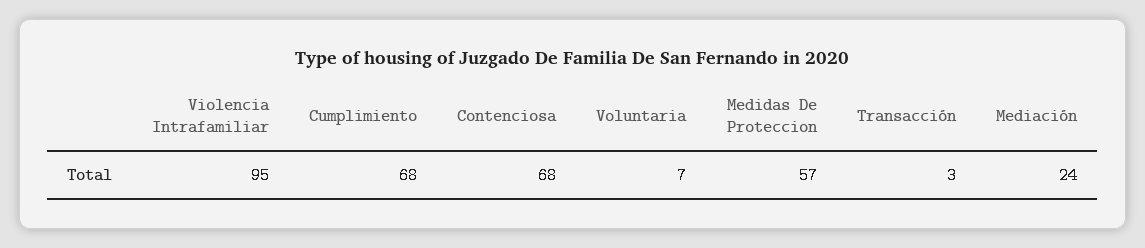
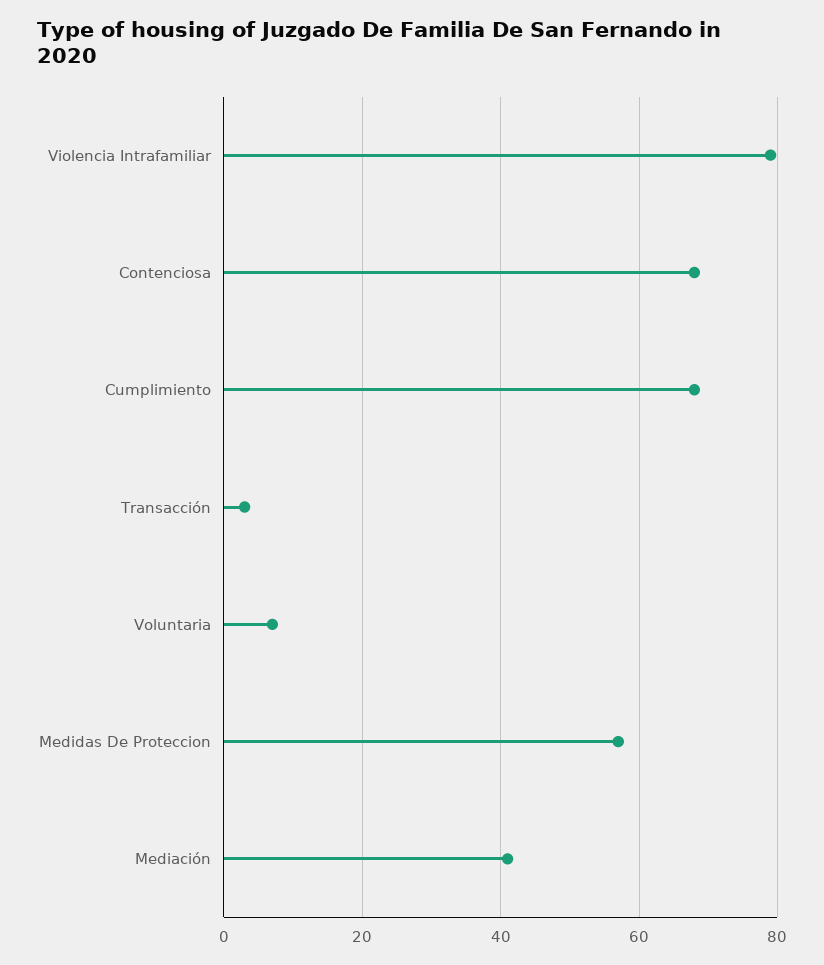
Violencia Intrafamiliar: 95 -> 80
Mediación: 24 -> 40

